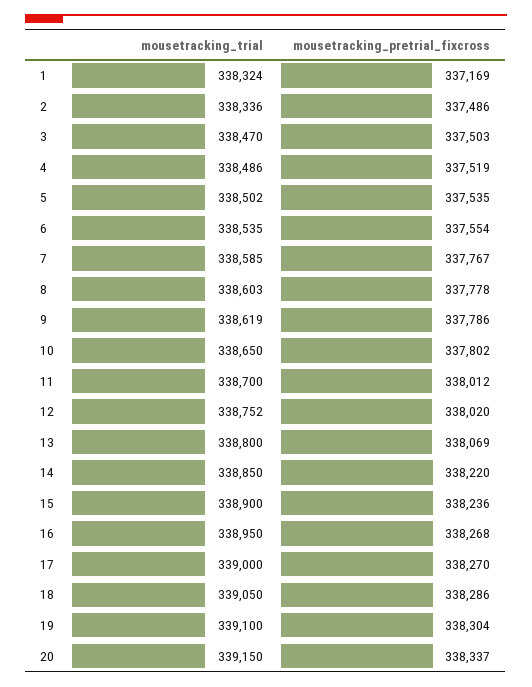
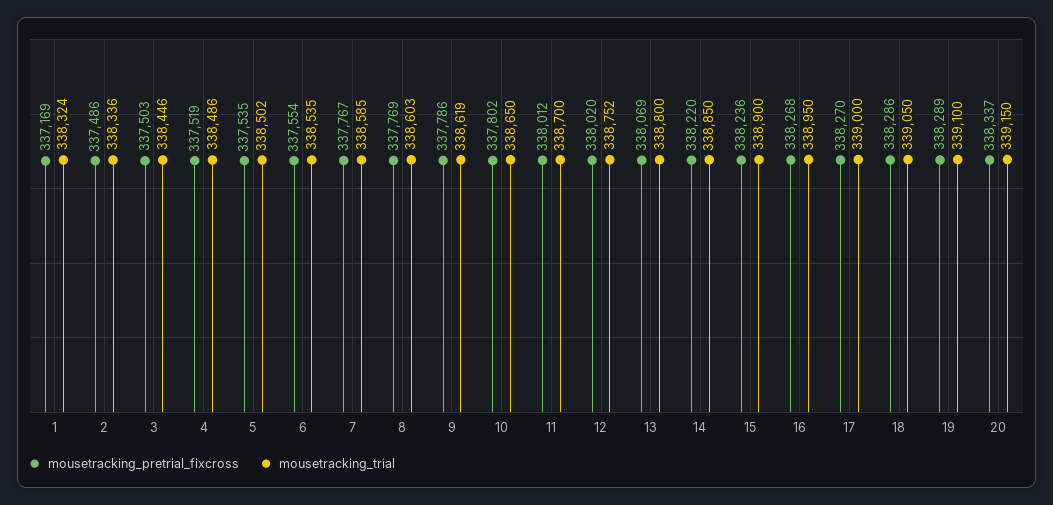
mousetracking_trial, 3: 338470 -> 338446
mousetracking_pretrial_fixcross, 8: 337778 -> 337769
mousetracking_pretrial_fixcross, 19: 338304 -> 338289

